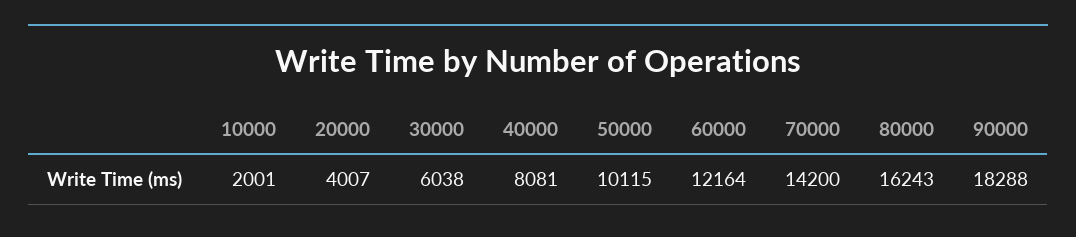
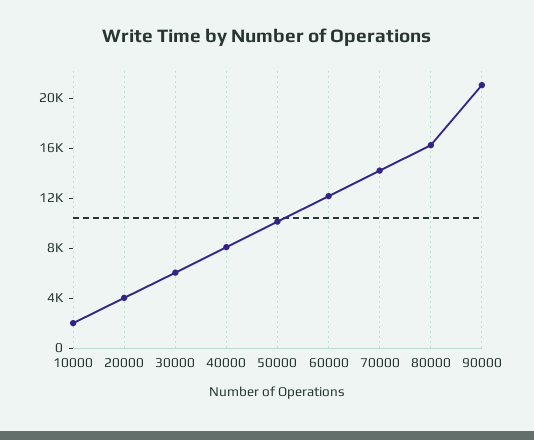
90000: 18288 -> 21000

